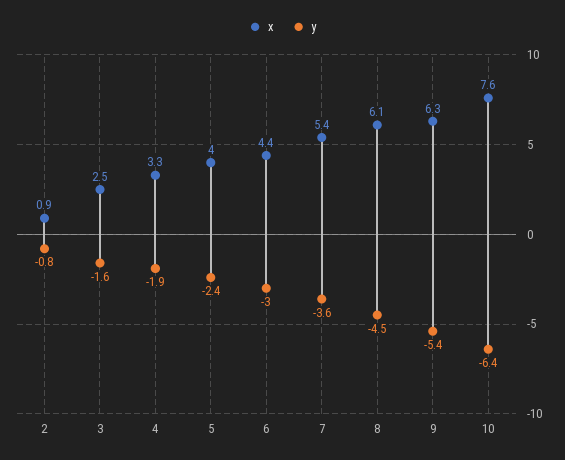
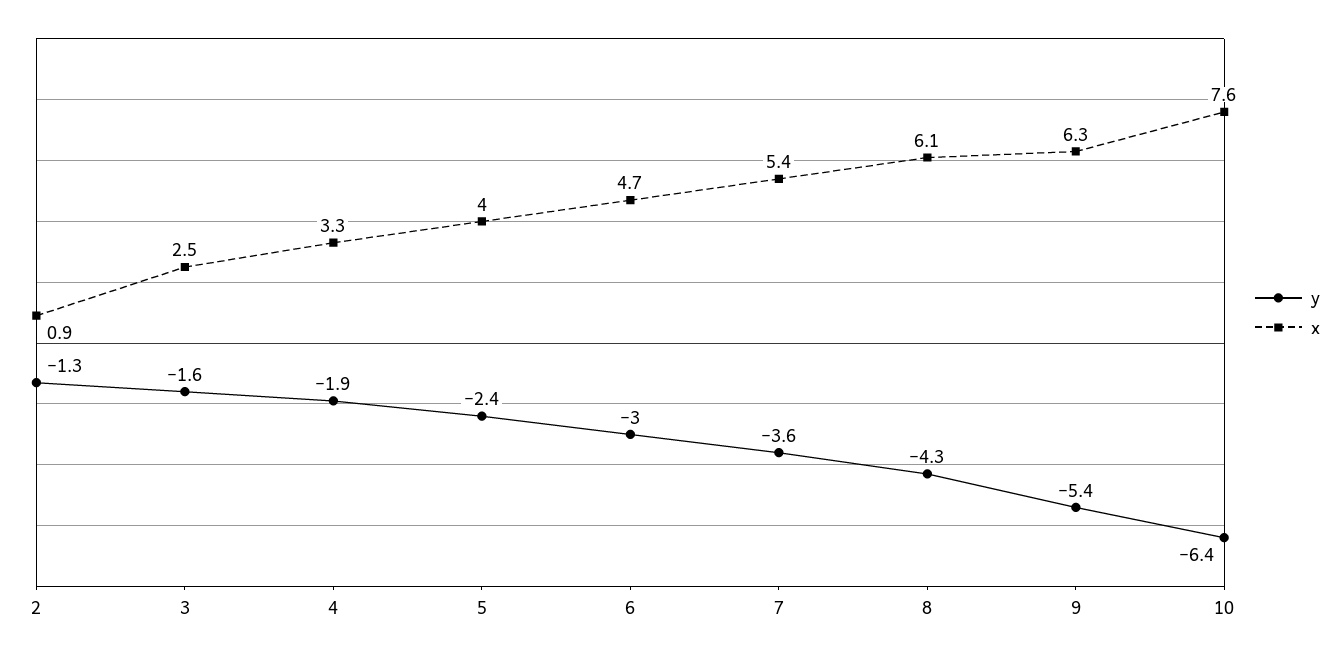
y, 2: -0.8 -> -1.3
x, 6: 4.4 -> 4.7
y, 8: -4.5 -> -4.3

